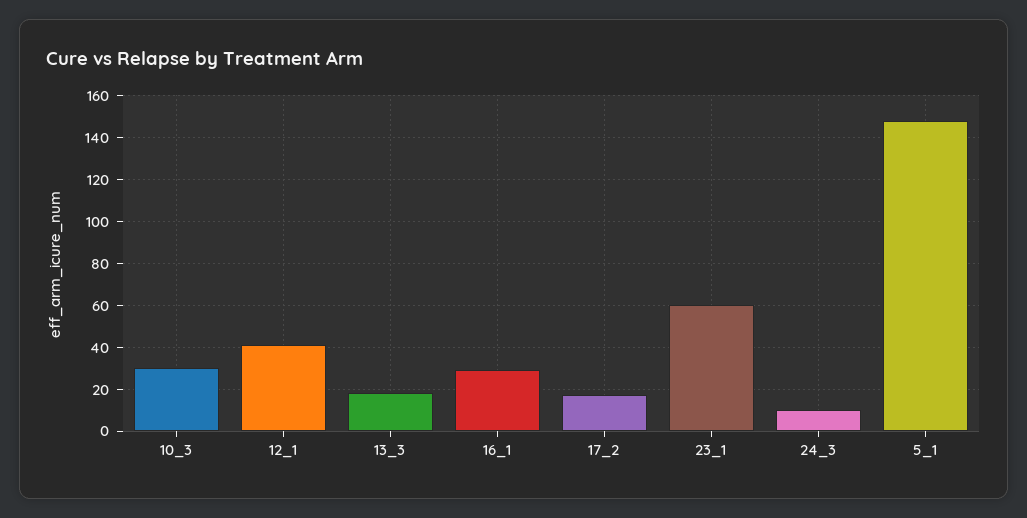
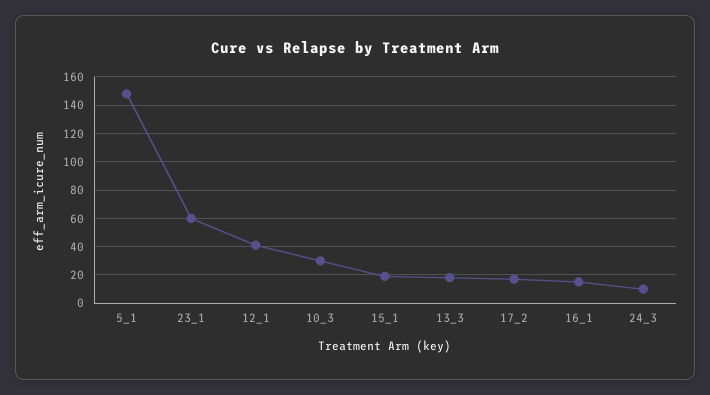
16_1: 30 -> 15
15_1: none -> 20

